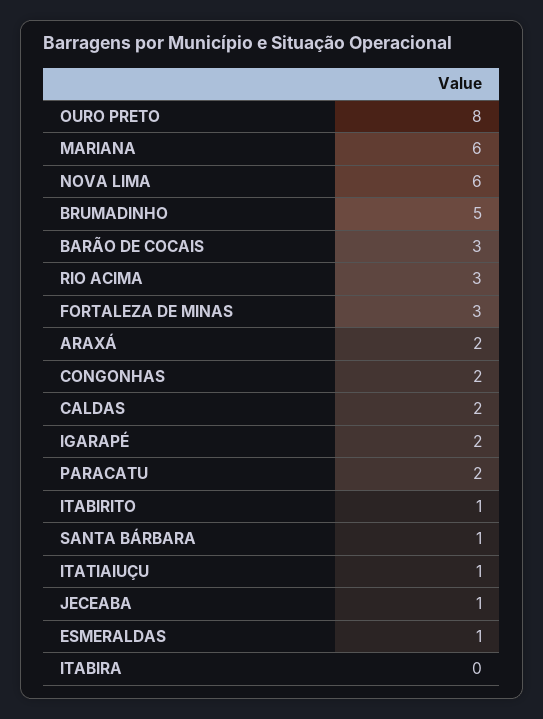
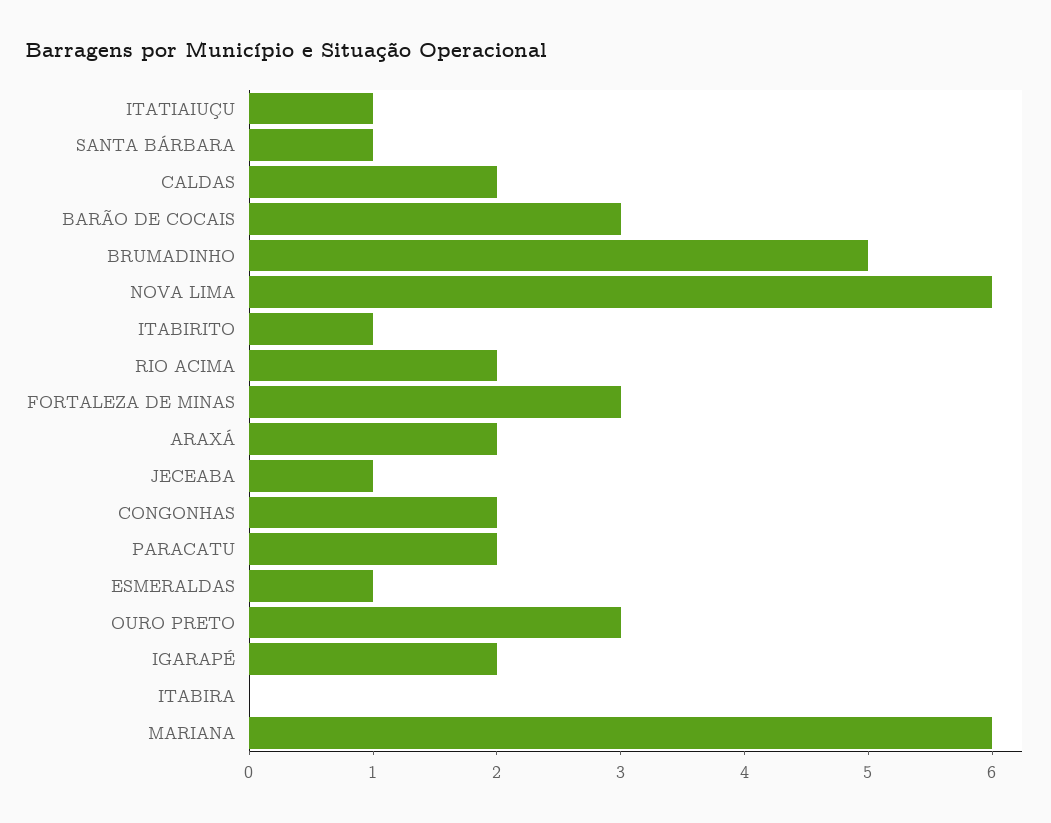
OURO PRETO: 8 -> 3
RIO ACIMA: 3 -> 2

